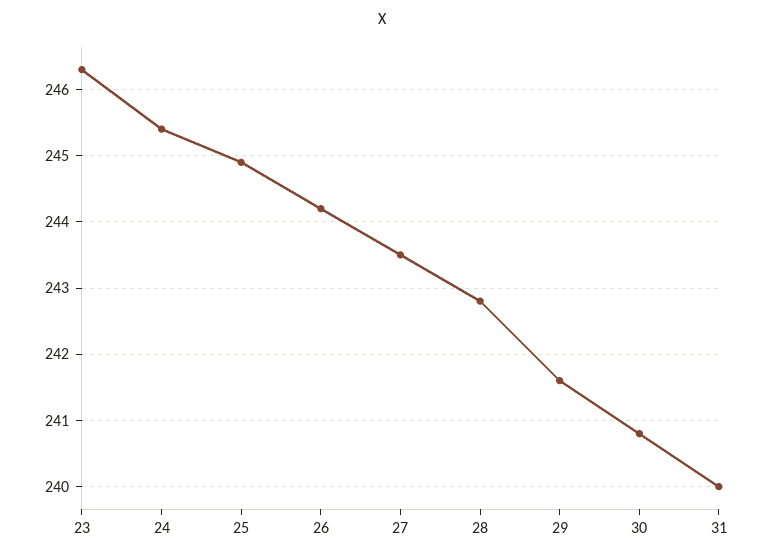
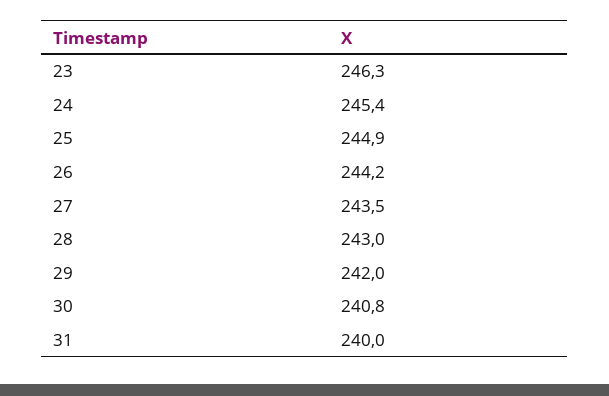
28: 242.8 -> 243
29: 241.6 -> 242

